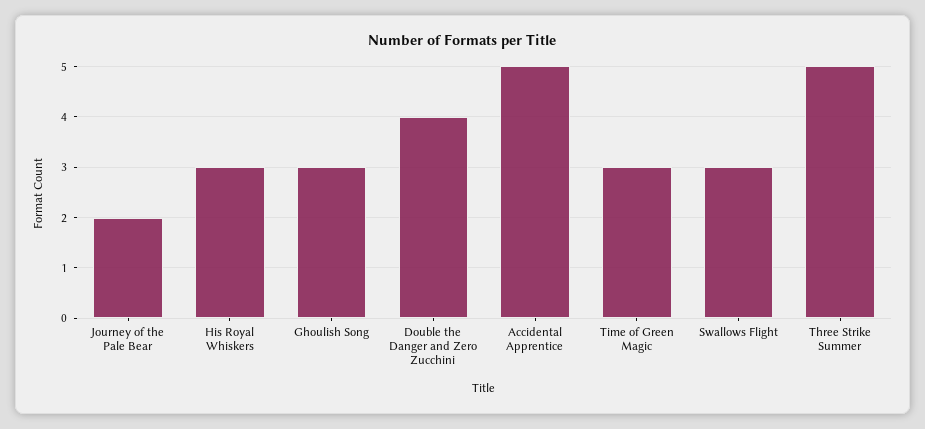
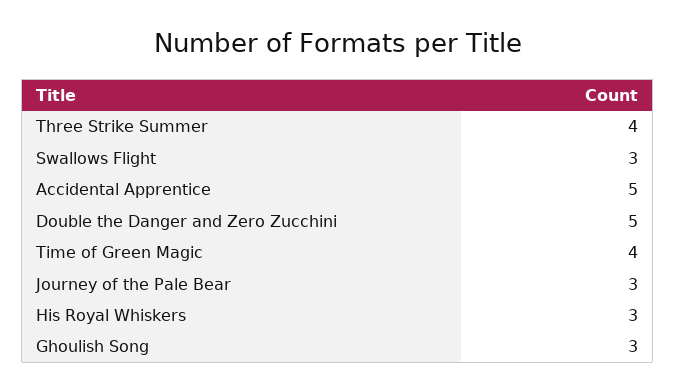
Journey of the Pale Bear: 2 -> 3
Double the Danger and Zero Zucchini: 4 -> 5
Time of Green Magic: 3 -> 4
Three Strike Summer: 5 -> 4

